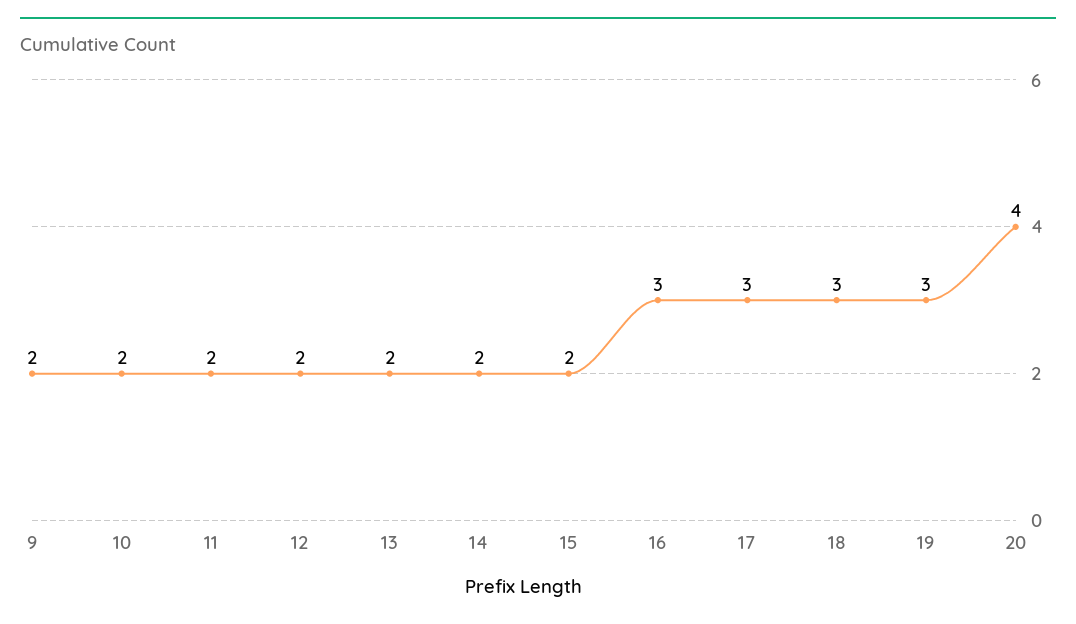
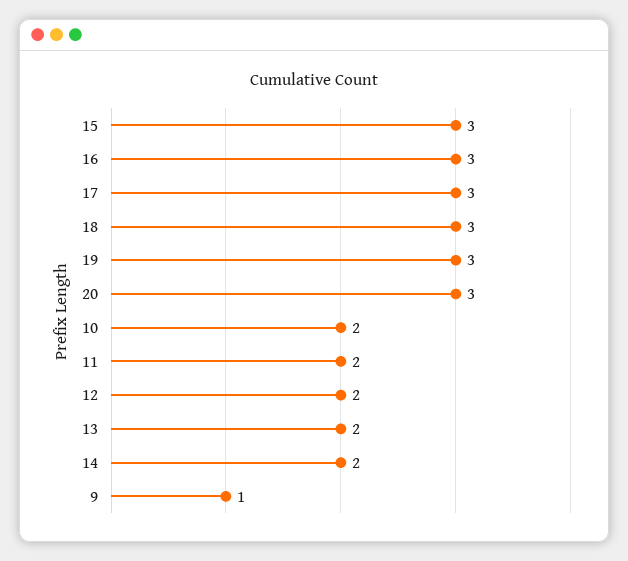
9: 2 -> 1
15: 2 -> 3
20: 4 -> 3

